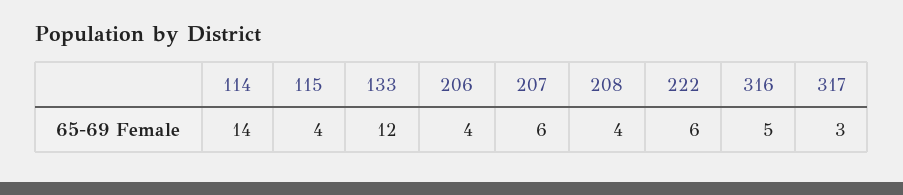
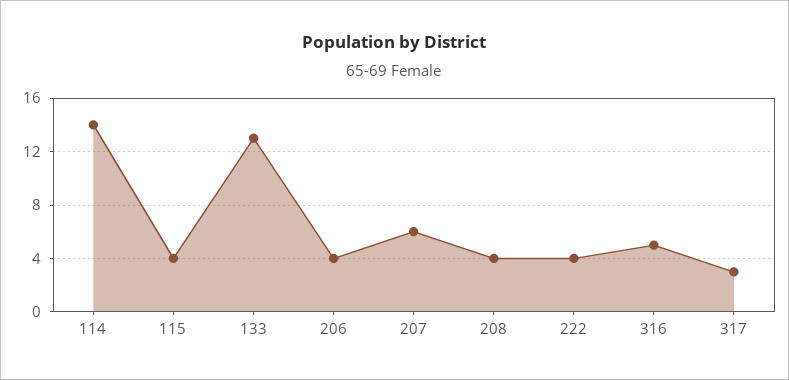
133: 12 -> 13
222: 6 -> 4

